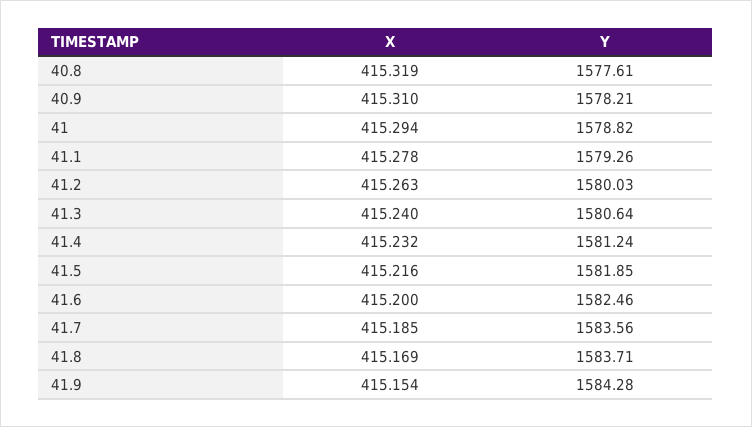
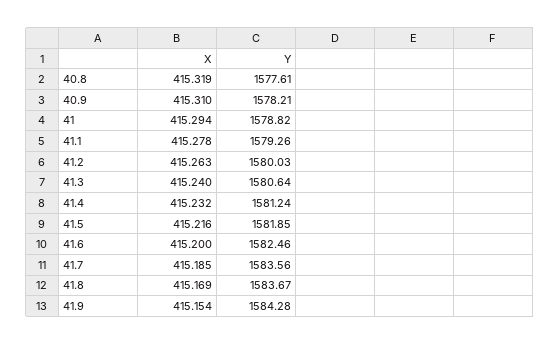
Y, 41.8: 1583.71 -> 1583.67

